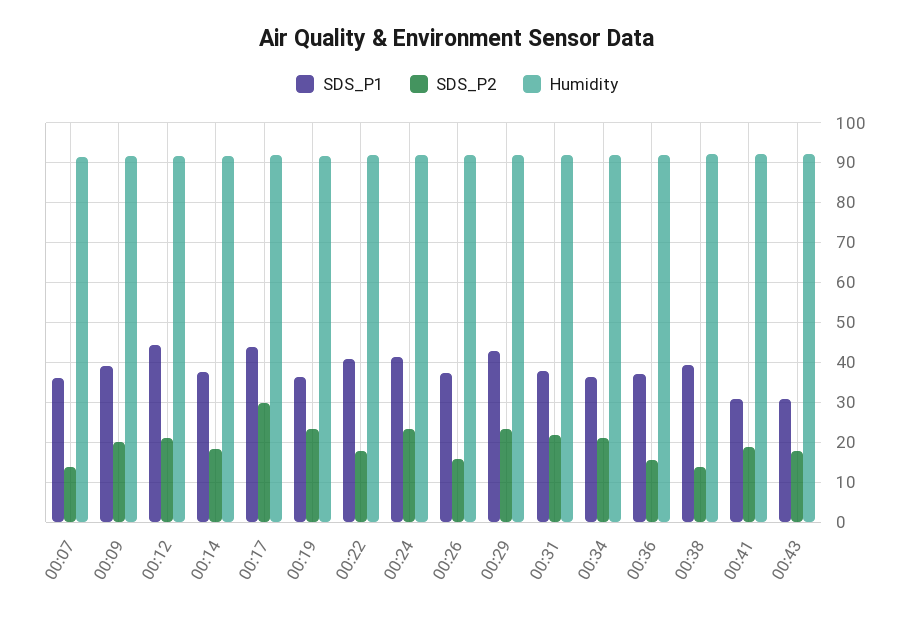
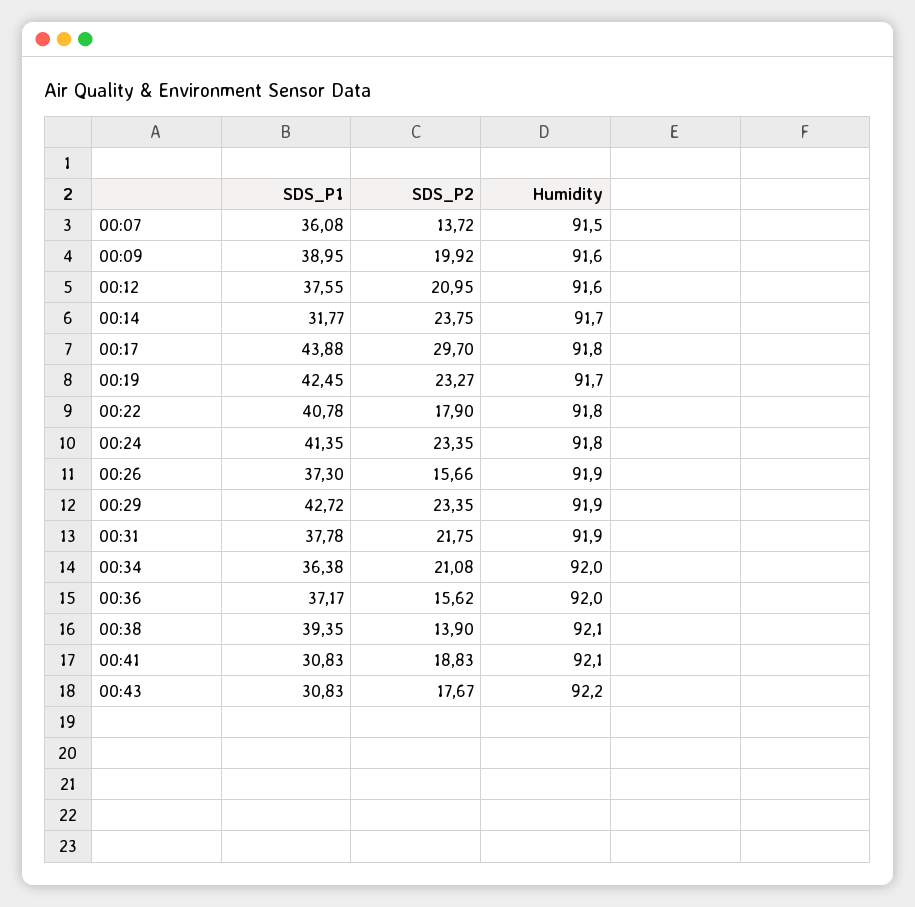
SDS_P1, 00:12: 44 -> 37.55
SDS_P1, 00:14: 38 -> 31.77
SDS_P2, 00:14: 18 -> 23.75
SDS_P1, 00:19: 36 -> 42.45

